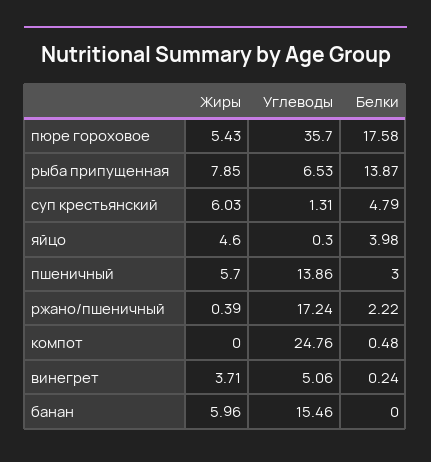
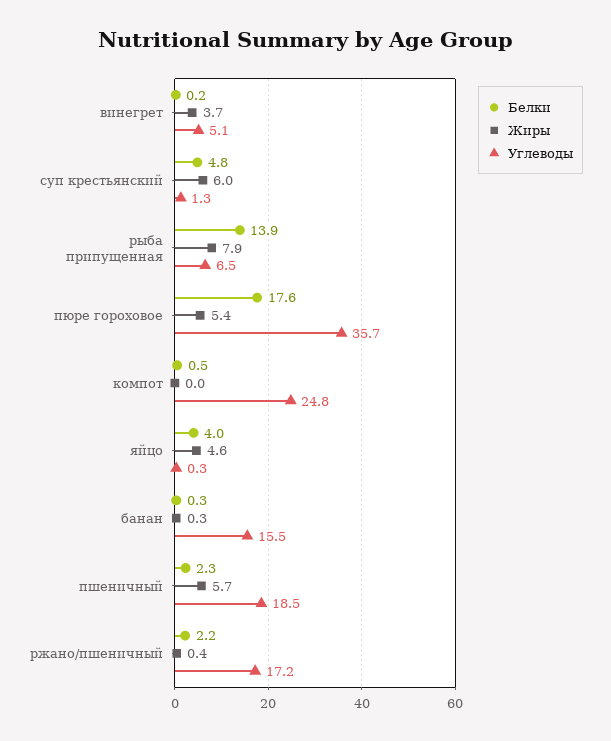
Углеводы, пшеничный: 13.86 -> 18.5
Белки, пшеничный: 3 -> 2.3
Жиры, банан: 5.96 -> 0.3
Белки, банан: 0 -> 0.3

